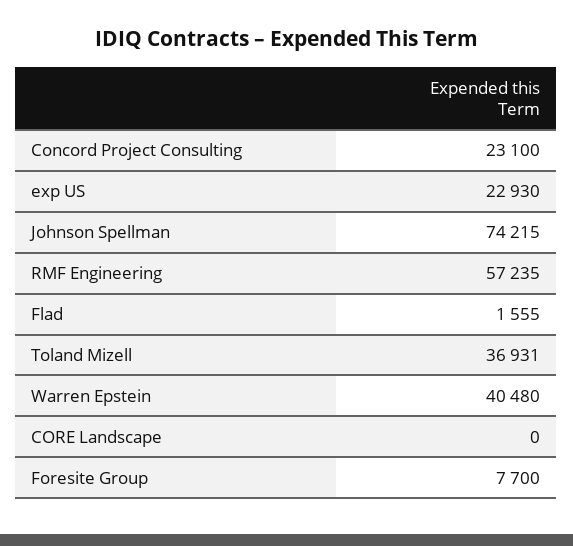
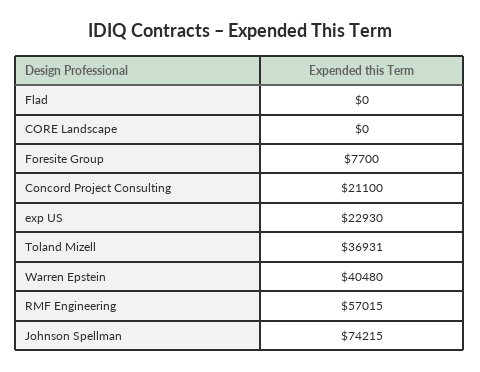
Concord Project Consulting: 23100 -> 21100
RMF Engineering: 57235 -> 57015
Flad: 1555 -> 0

